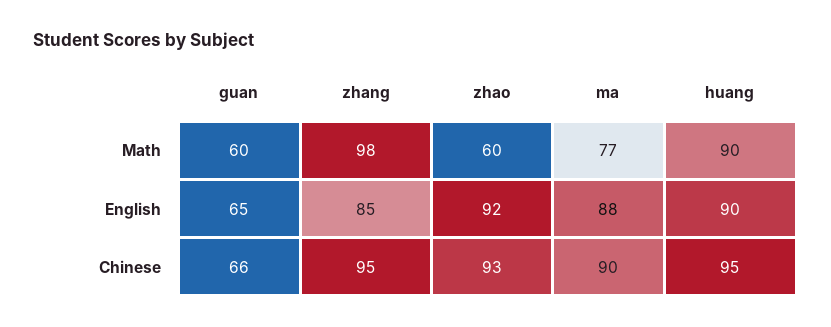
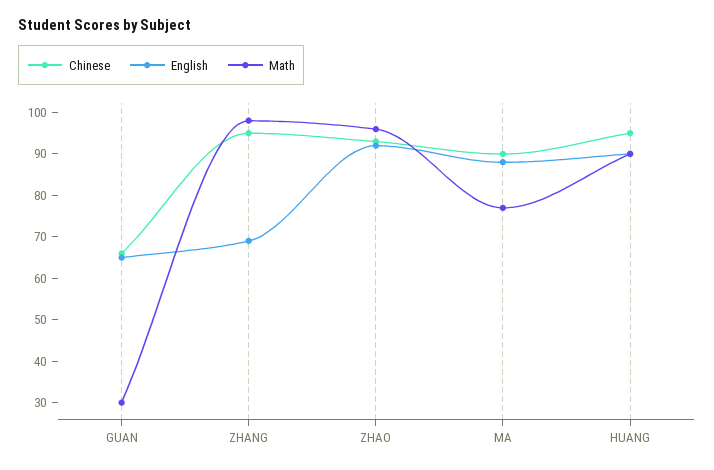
Math, guan: 60 -> 30
Math, zhao: 60 -> 95
English, zhang: 85 -> 70

